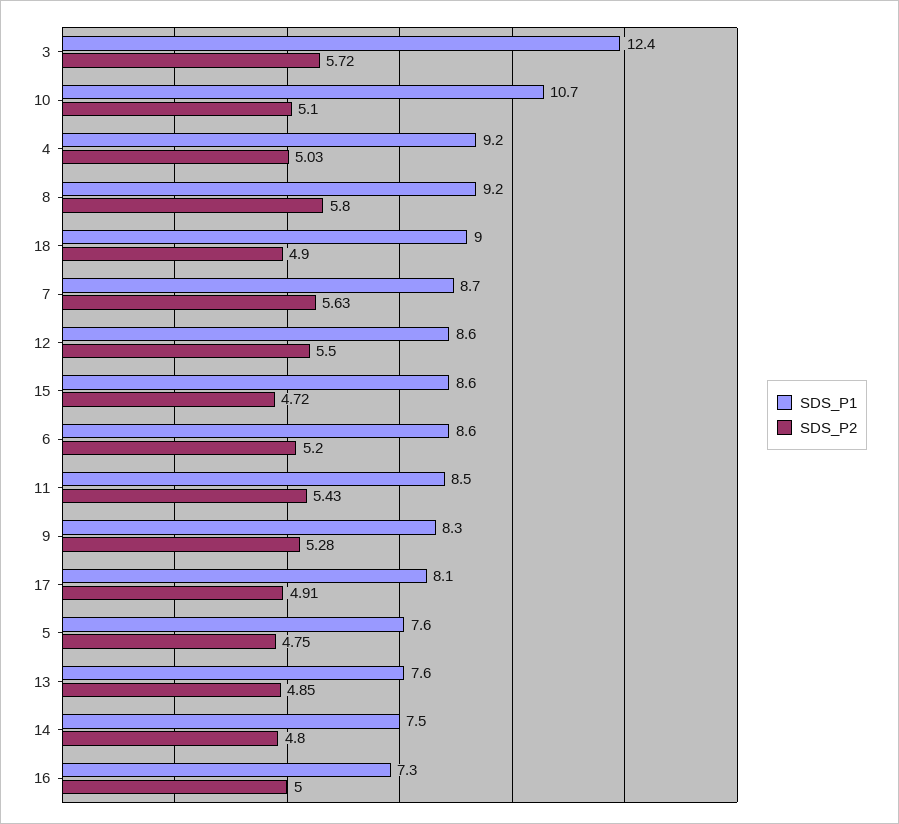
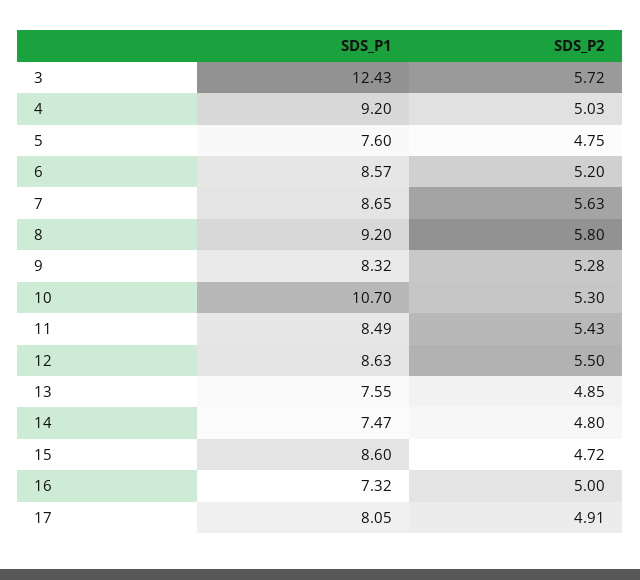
SDS_P2, 10: 5.1 -> 5.3
SDS_P1, 18: 9 -> none
SDS_P2, 18: 4.9 -> none

